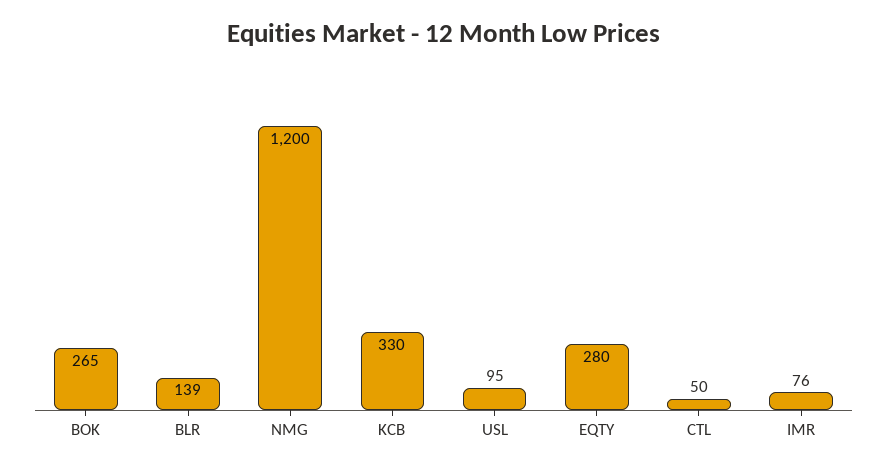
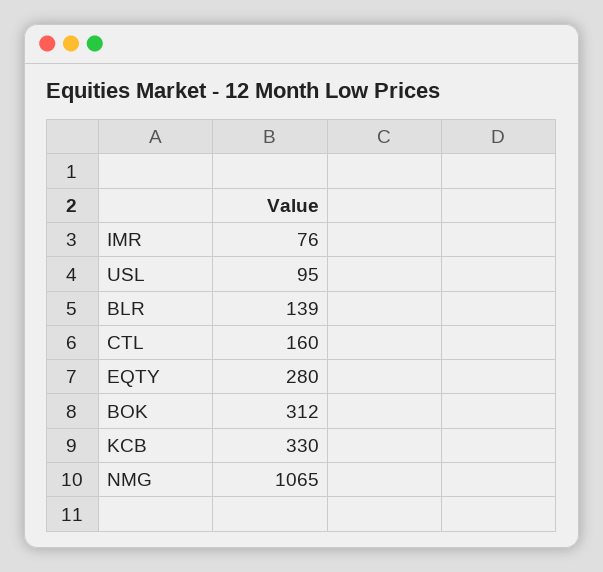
BOK: 265 -> 312
NMG: 1200 -> 1065
CTL: 50 -> 160

